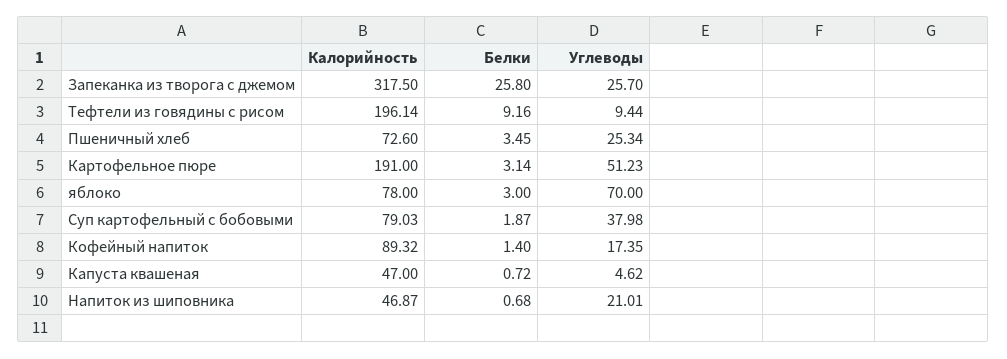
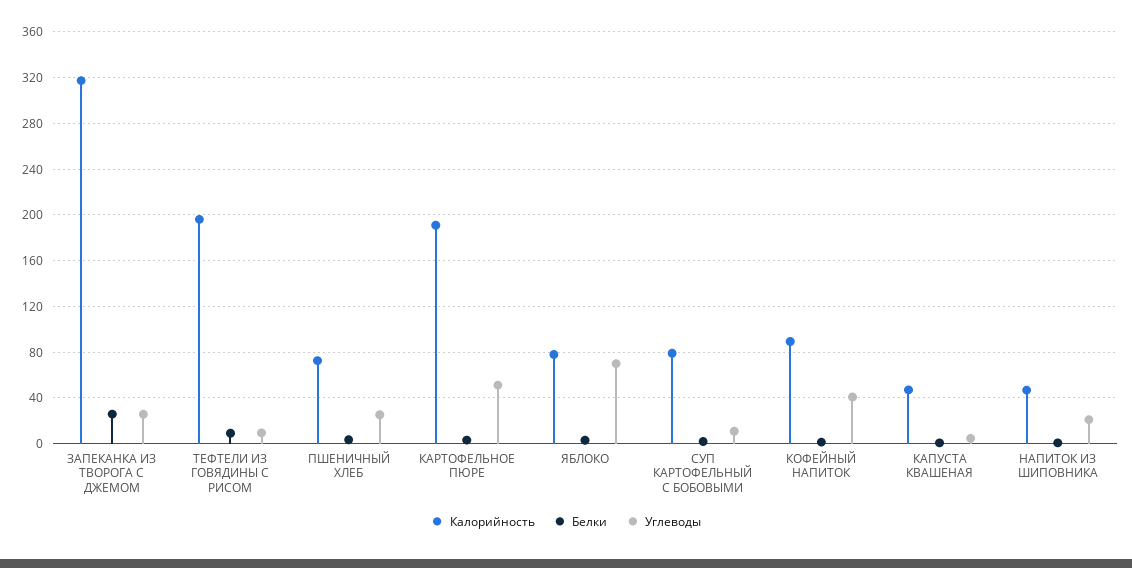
Углеводы, Суп картофельный с бобовыми: 37.98 -> 10
Углеводы, Кофейный напиток: 17.35 -> 40

